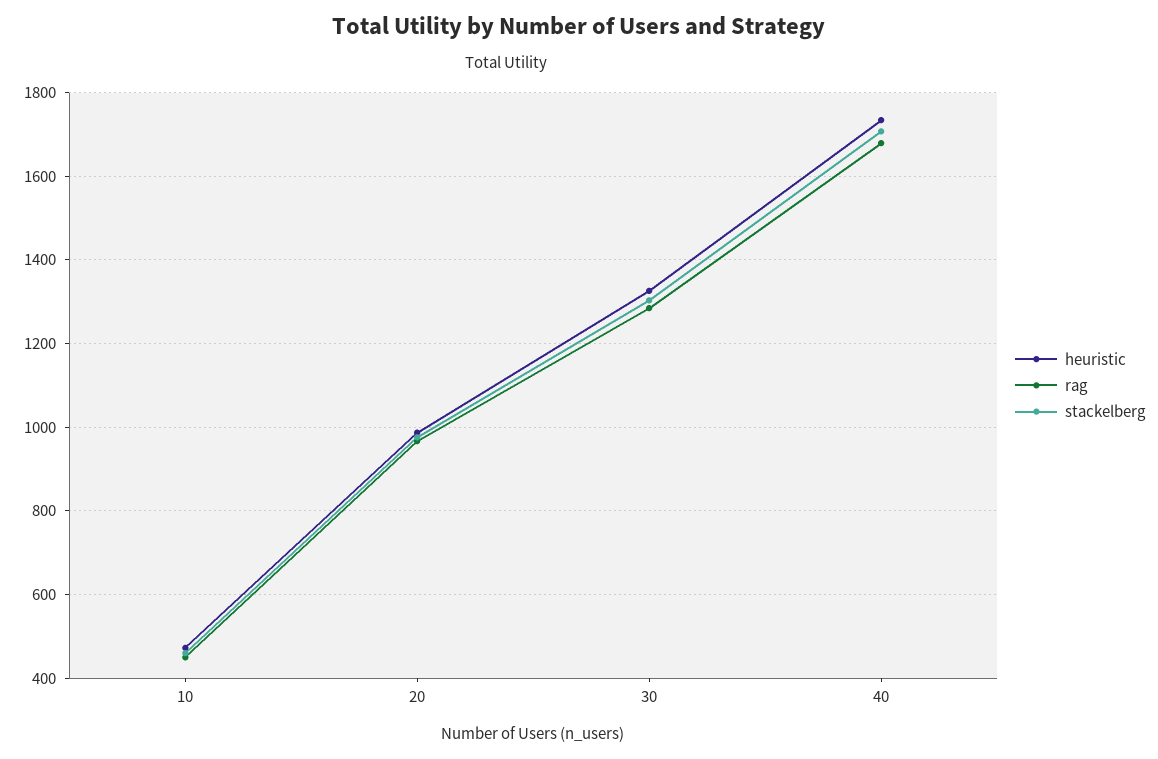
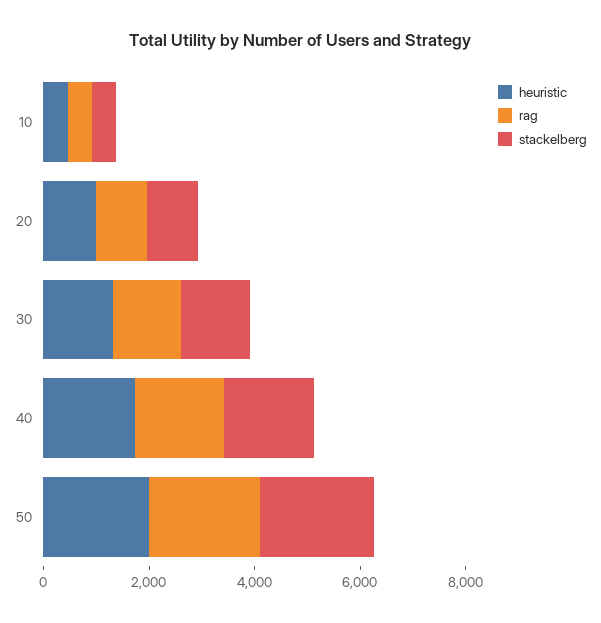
heuristic, 50: none -> 2000
rag, 50: none -> 2000
stackelberg, 50: none -> 2000

